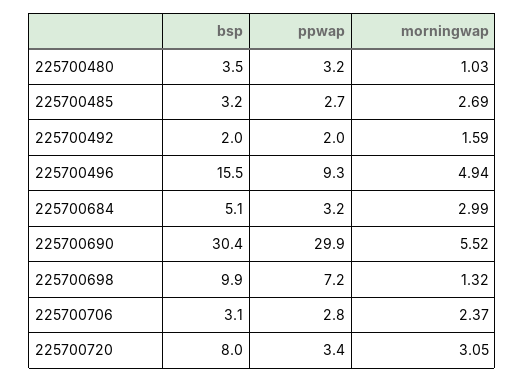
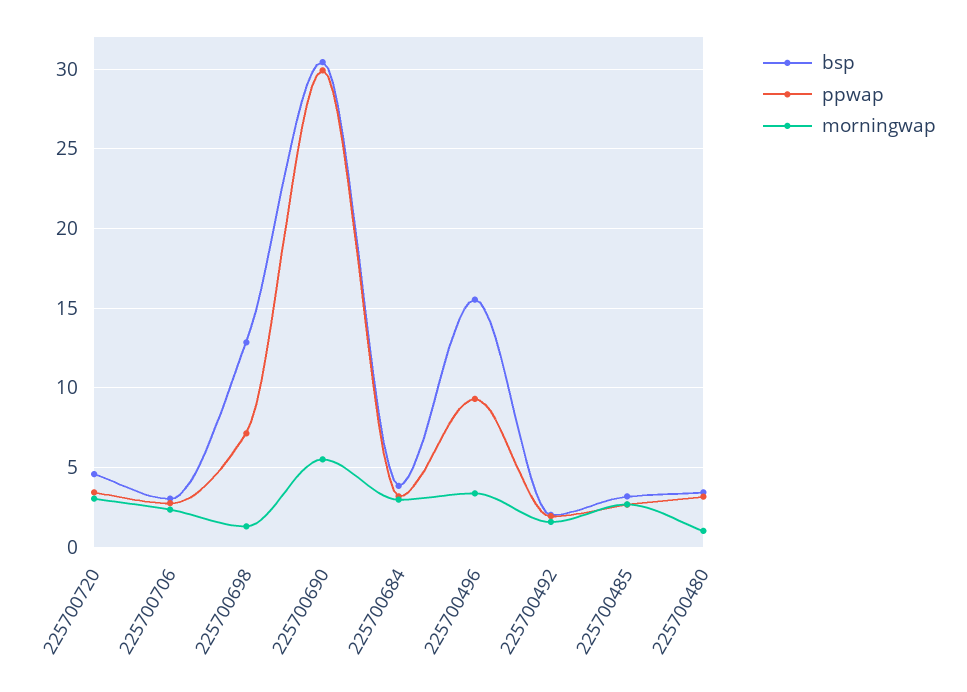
morningwap, 225700496: 4.94 -> 3.5
bsp, 225700684: 5.1 -> 4
bsp, 225700698: 9.9 -> 13
bsp, 225700720: 8 -> 4.5

